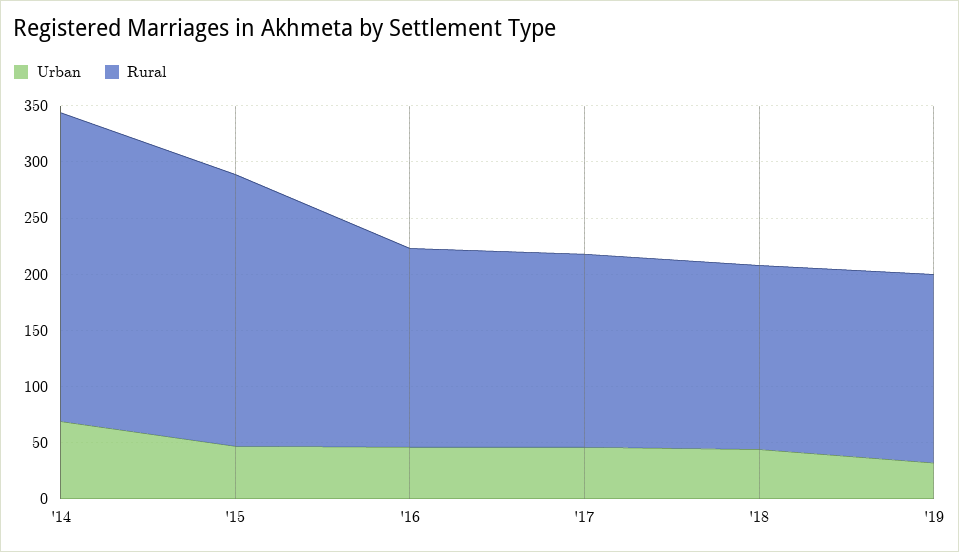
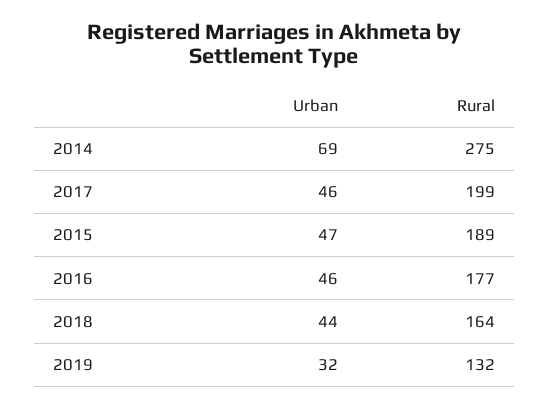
Rural, '15: 240 -> 189
Rural, '17: 170 -> 199
Rural, '19: 170 -> 132

